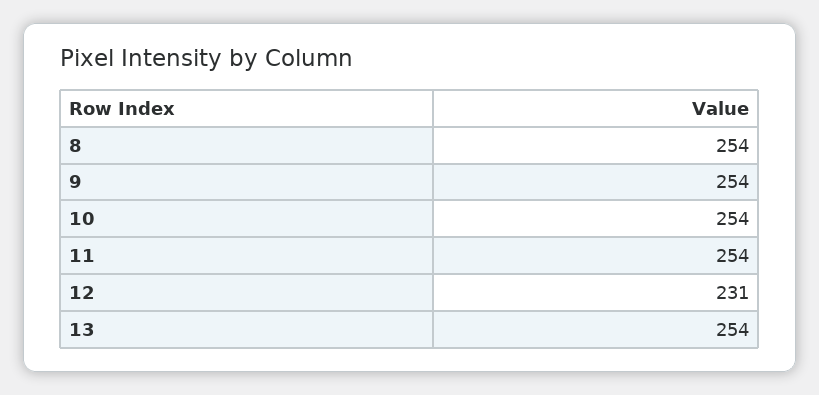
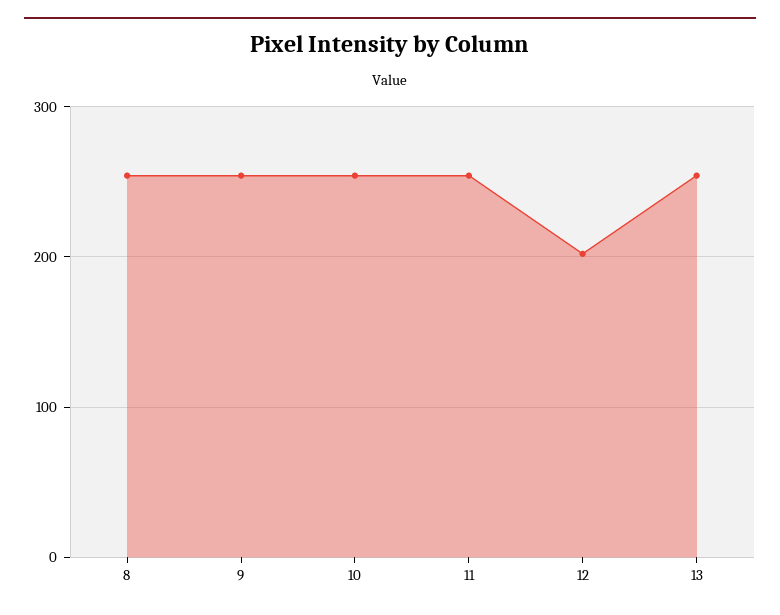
12: 231 -> 200

